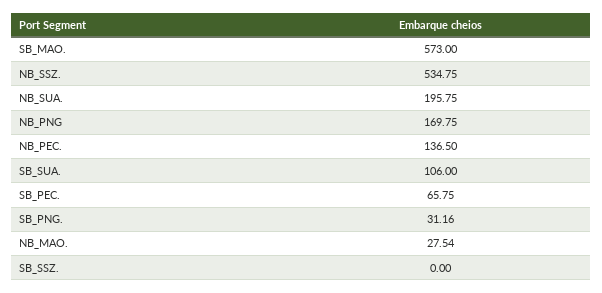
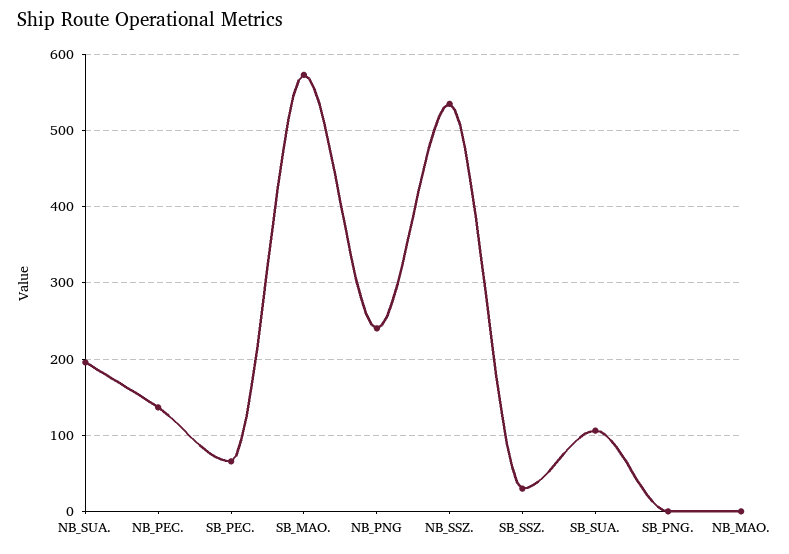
NB_PNG: 169.75 -> 240
SB_PNG.: 31.16 -> 0
NB_MAO.: 27.54 -> 0
SB_SSZ.: 0 -> 30

